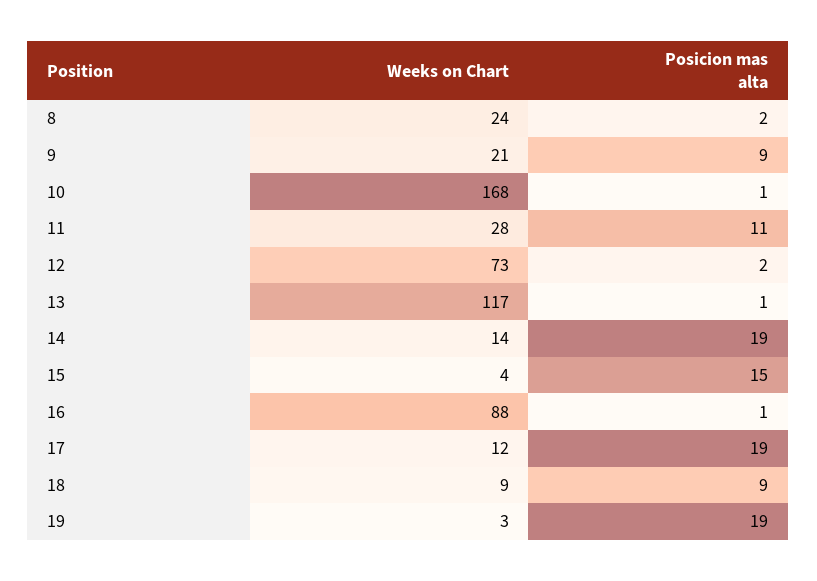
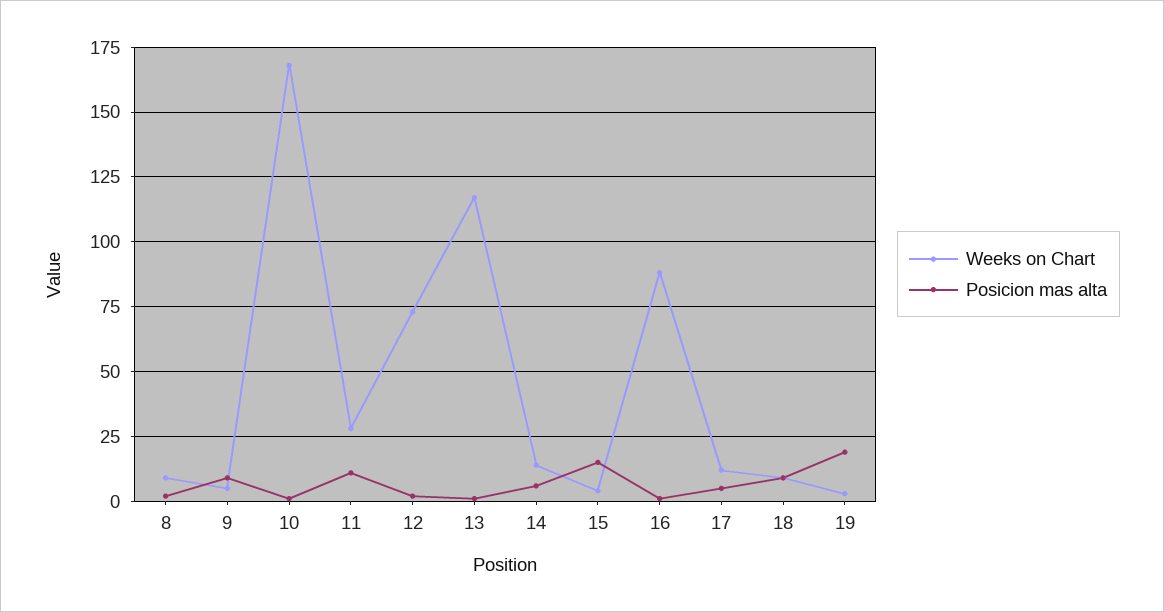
Weeks on Chart, 8: 24 -> 10
Weeks on Chart, 9: 21 -> 5
Posicion mas alta, 14: 19 -> 5
Posicion mas alta, 17: 19 -> 5

